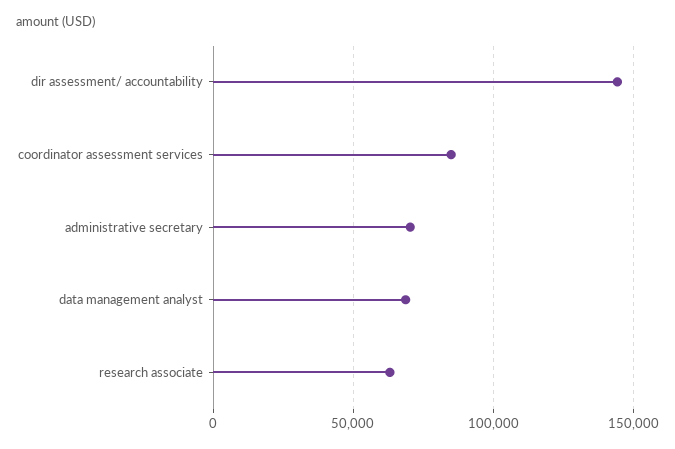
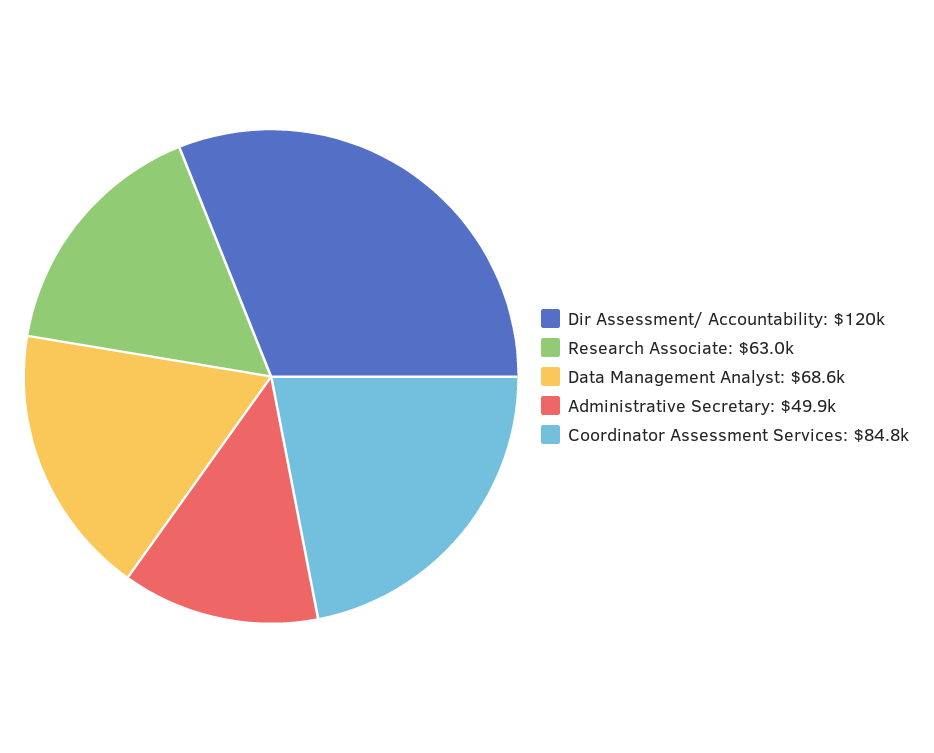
dir assessment/ accountability: 145000 -> 120000
administrative secretary: 70000 -> 49900

